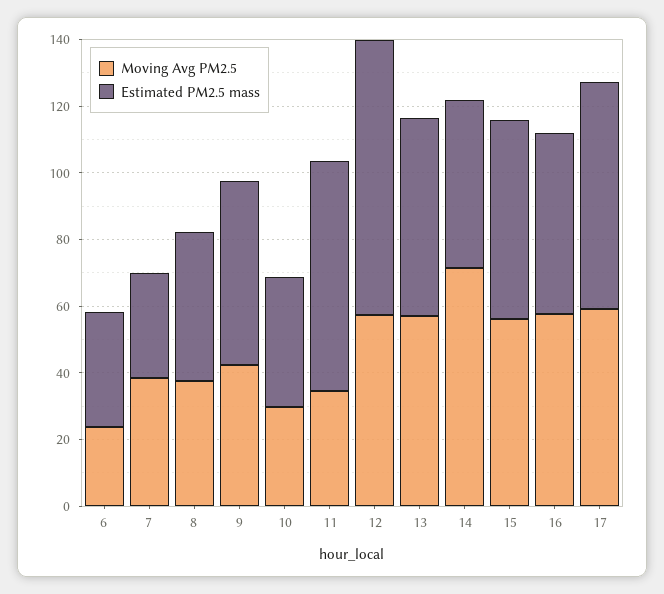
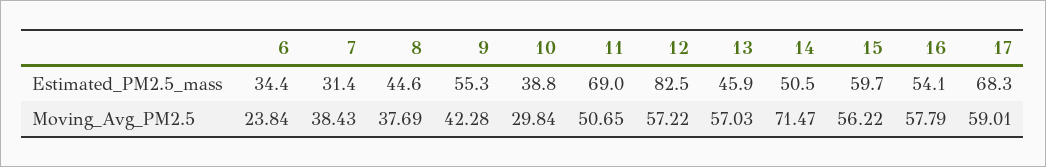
Moving Avg PM2.5, 11: 35 -> 50.65
Estimated PM2.5 mass, 13: 60 -> 45.9

